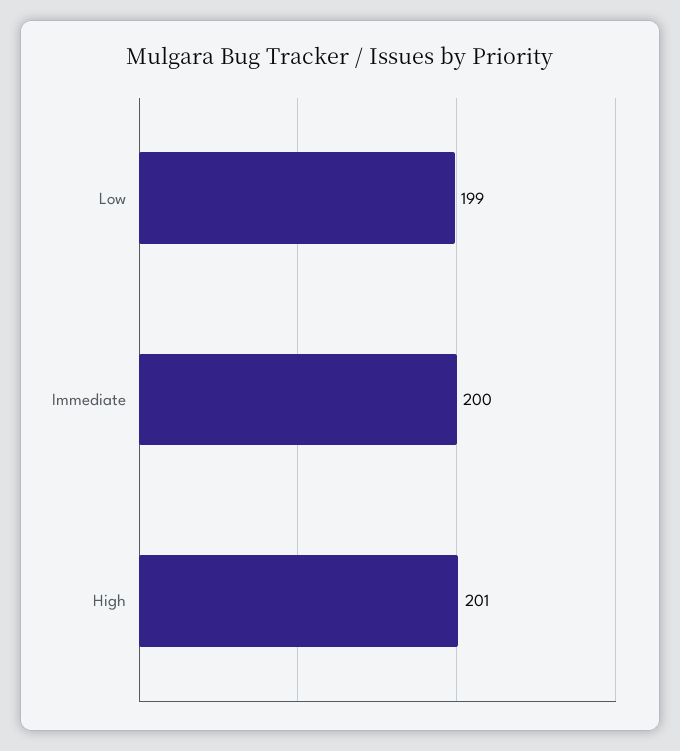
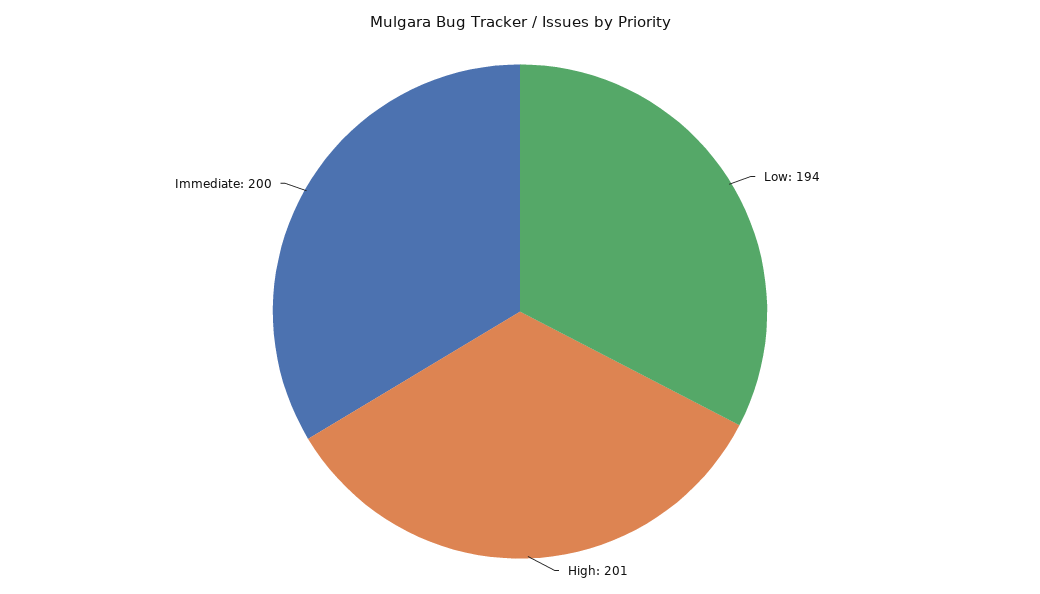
Low: 199 -> 194

